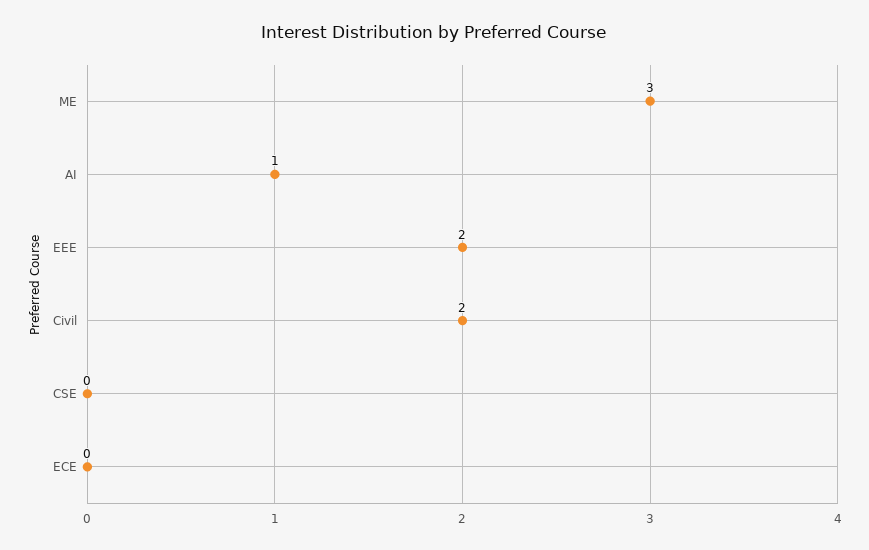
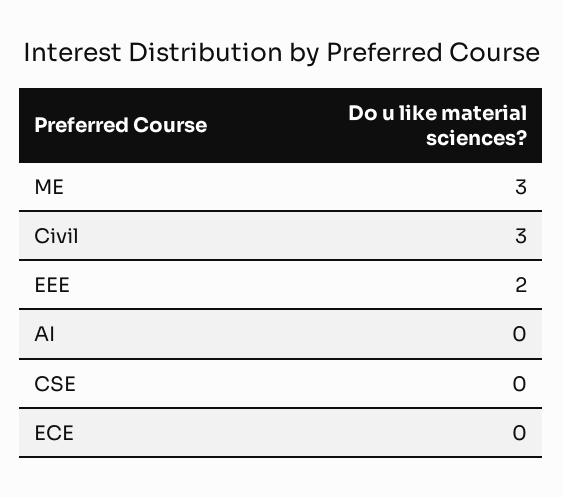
AI: 1 -> 0
Civil: 2 -> 3

